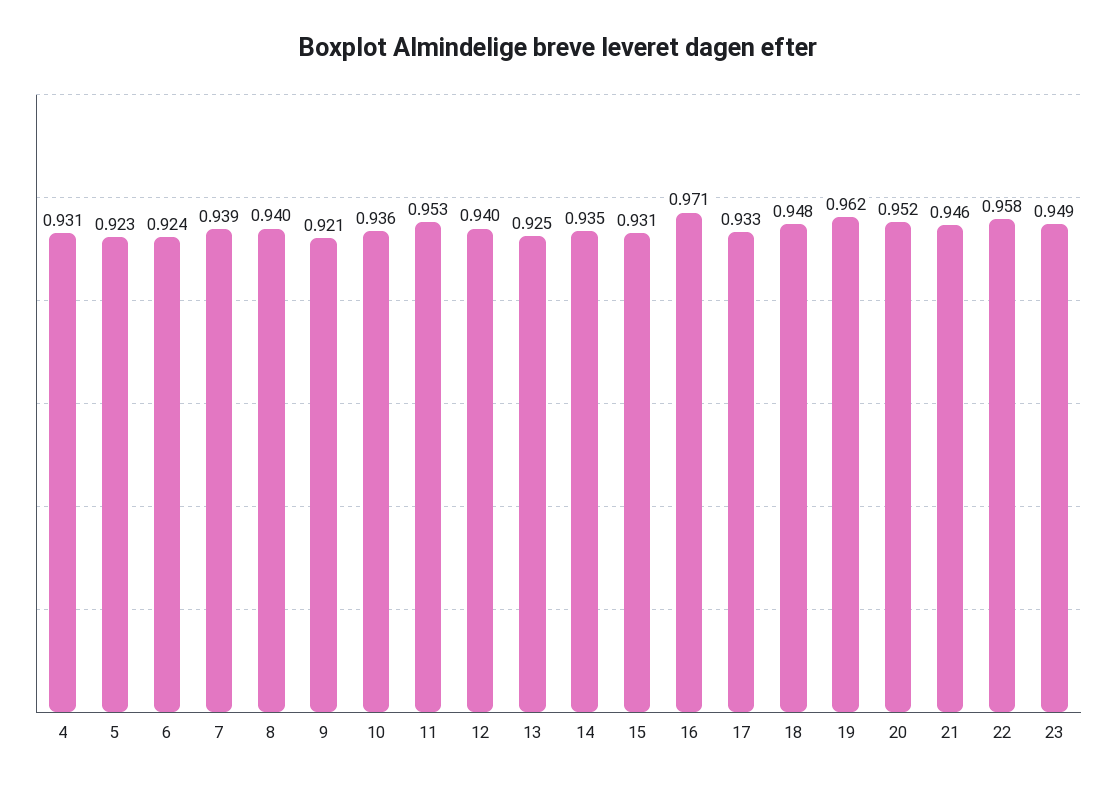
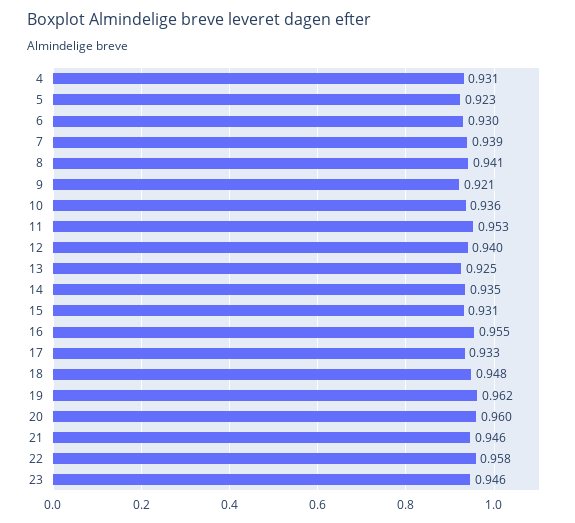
6: 0.924 -> 0.93
8: 0.94 -> 0.941
16: 0.971 -> 0.955
20: 0.952 -> 0.96
23: 0.949 -> 0.946

